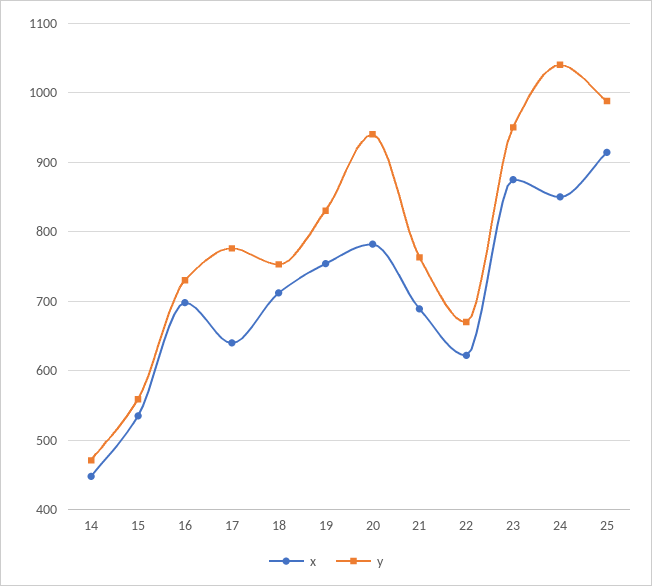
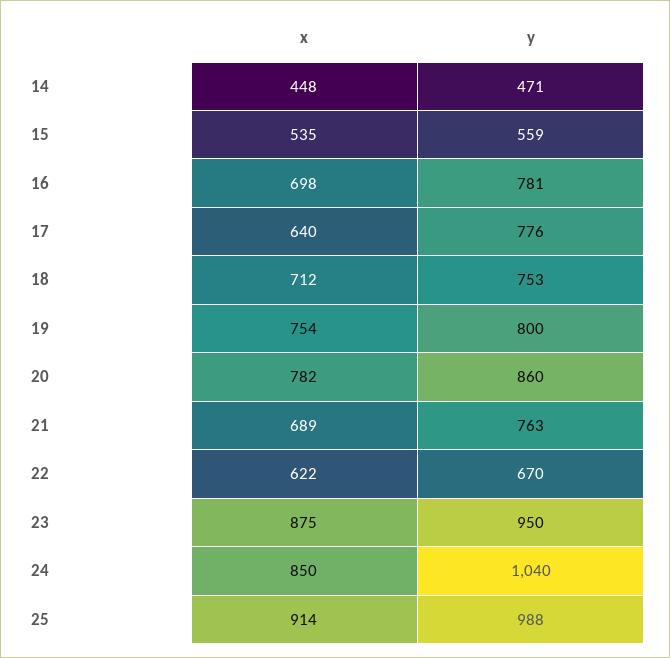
y, 16: 730 -> 781
y, 19: 830 -> 800
y, 20: 940 -> 860

